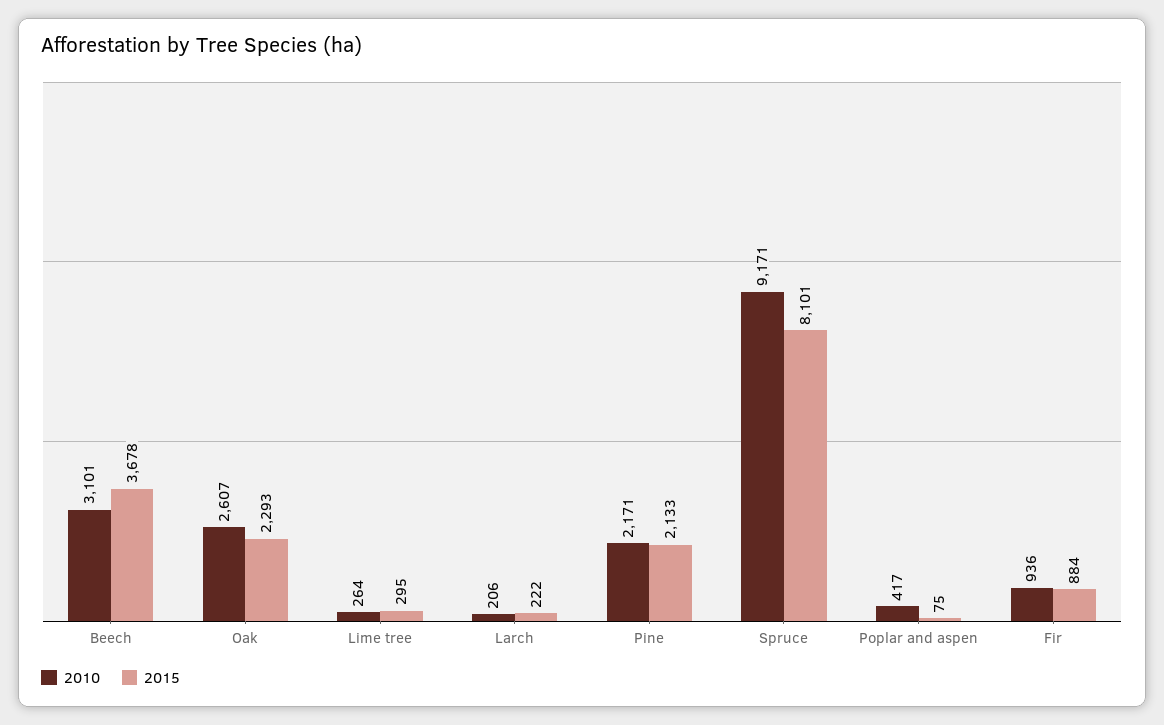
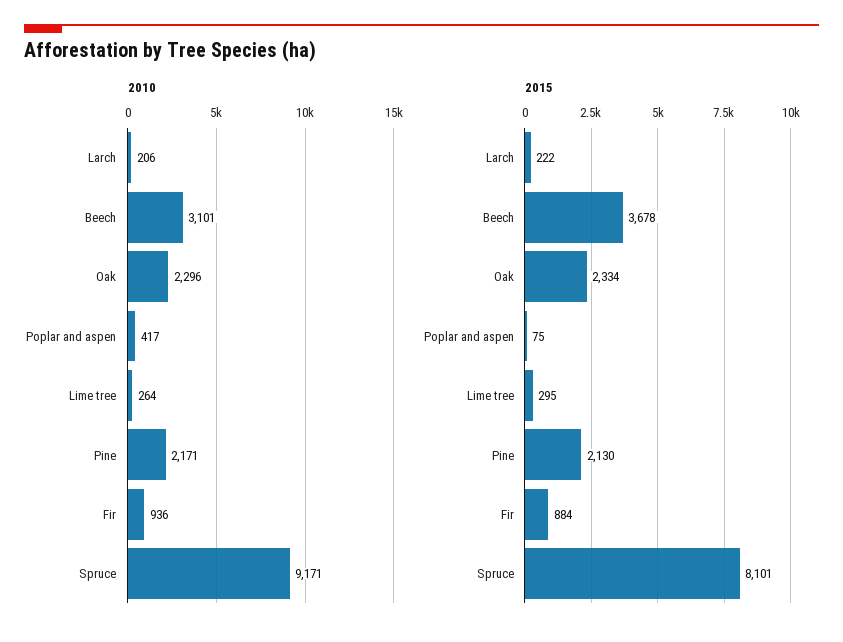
2010, Oak: 2607 -> 2296
2015, Oak: 2293 -> 2334
2015, Pine: 2133 -> 2130

